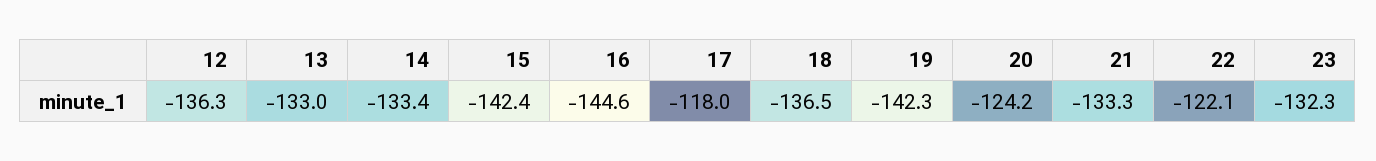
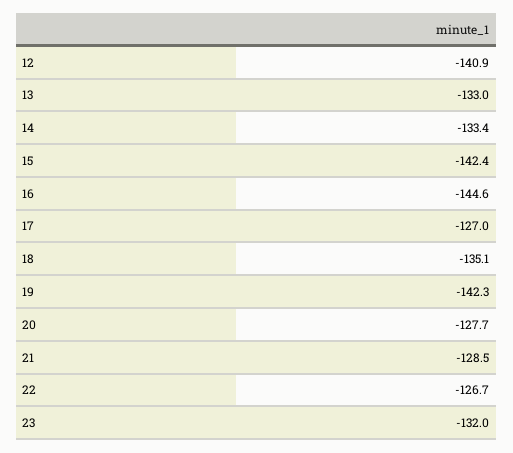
12: -136.3 -> -140.9
17: -118 -> -127
18: -136.5 -> -135.1
20: -124.2 -> -127.7
21: -133.3 -> -128.5
22: -122.1 -> -126.7
23: -132.3 -> -132

